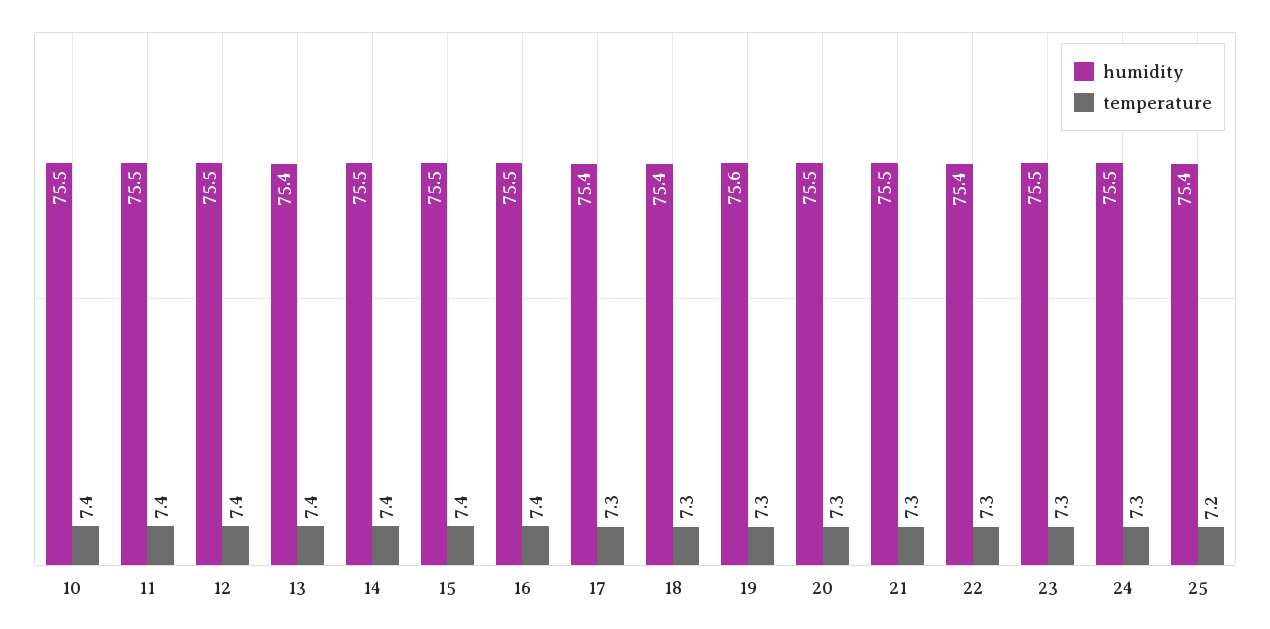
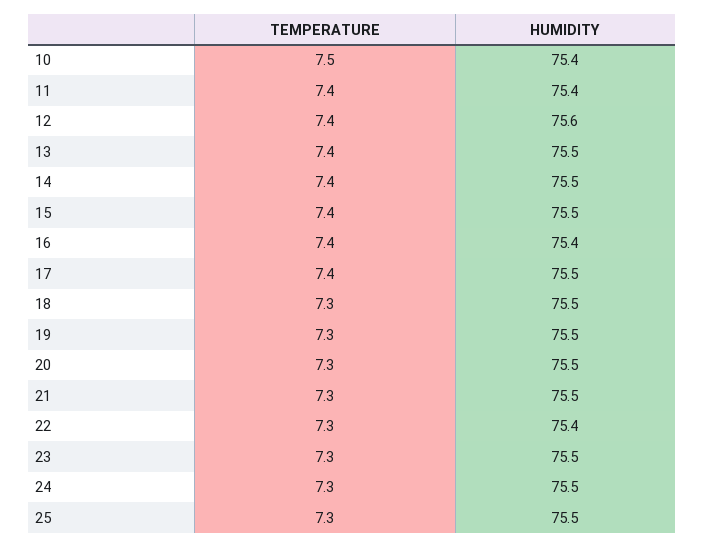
humidity, 10: 75.5 -> 75.4
temperature, 10: 7.4 -> 7.5
humidity, 11: 75.5 -> 75.4
humidity, 12: 75.5 -> 75.6
humidity, 13: 75.4 -> 75.5
humidity, 16: 75.5 -> 75.4
humidity, 17: 75.4 -> 75.5
temperature, 17: 7.3 -> 7.4
humidity, 18: 75.4 -> 75.5
humidity, 19: 75.6 -> 75.5
humidity, 25: 75.4 -> 75.5
temperature, 25: 7.2 -> 7.3

